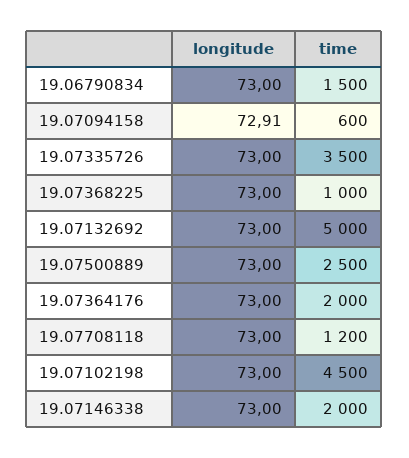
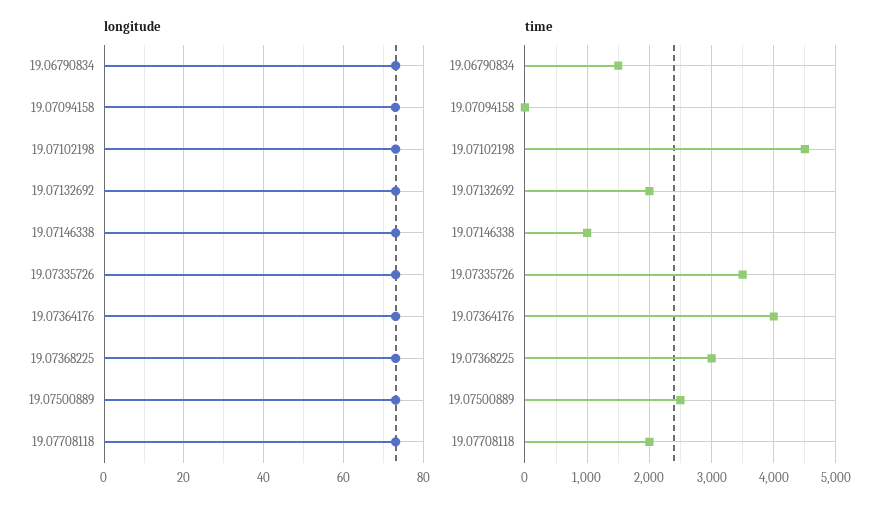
time, 19.07094158: 600 -> 0
time, 19.07368225: 1000 -> 3000
time, 19.07132692: 5000 -> 2000
time, 19.07364176: 2000 -> 4000
time, 19.07708118: 1200 -> 2000
time, 19.07146338: 2000 -> 1000

